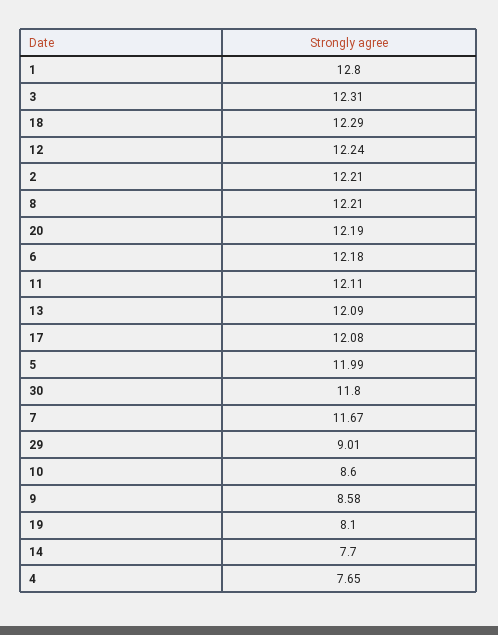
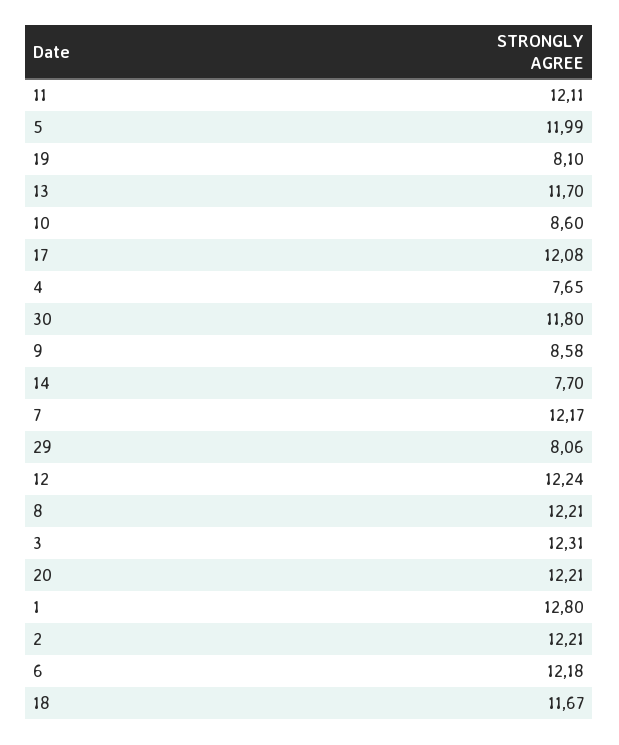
18: 12.29 -> 11.67
20: 12.19 -> 12.21
13: 12.09 -> 11.7
7: 11.67 -> 12.17
29: 9.01 -> 8.06

